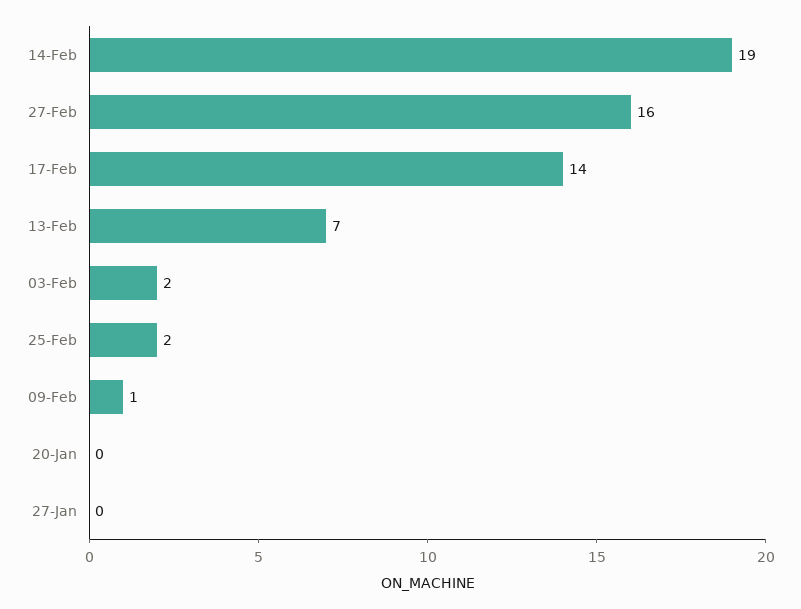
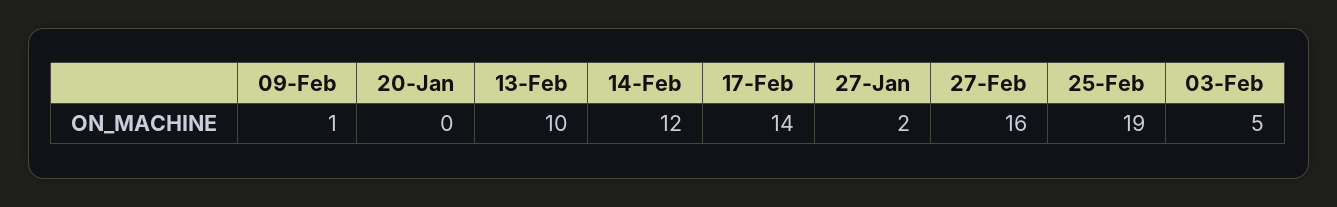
14-Feb: 19 -> 12
13-Feb: 7 -> 10
03-Feb: 2 -> 5
25-Feb: 2 -> 19
27-Jan: 0 -> 2

